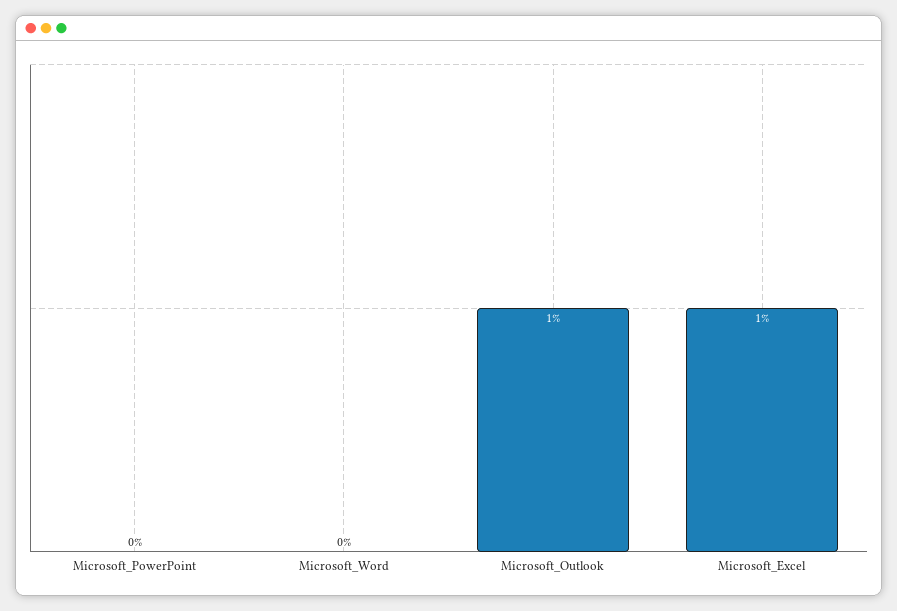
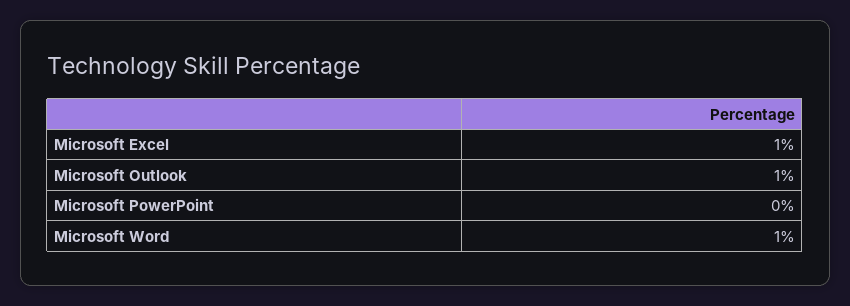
Microsoft_Word: 0 -> 1

